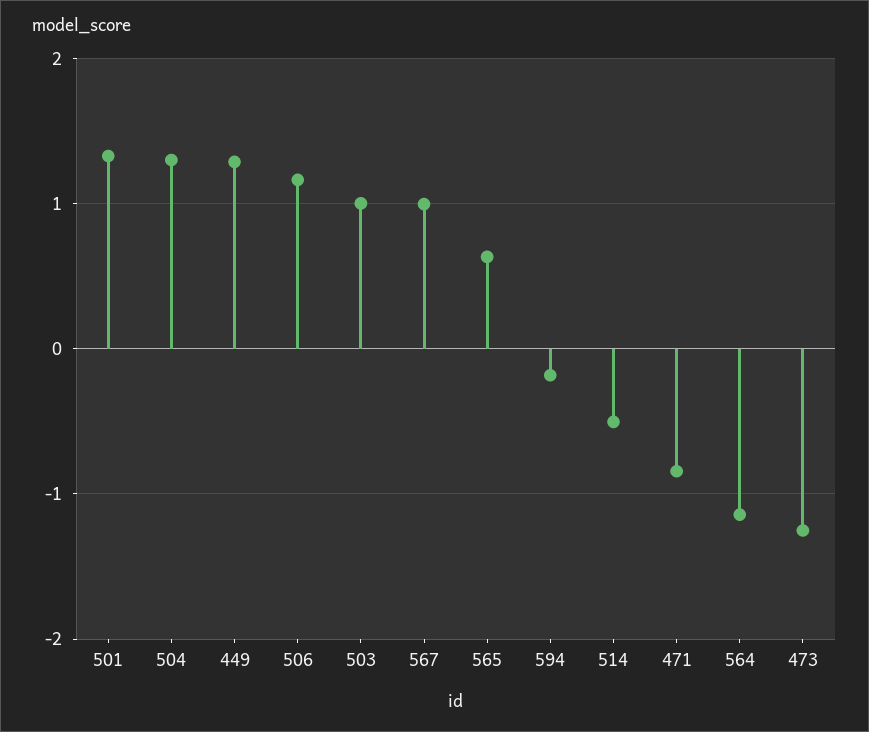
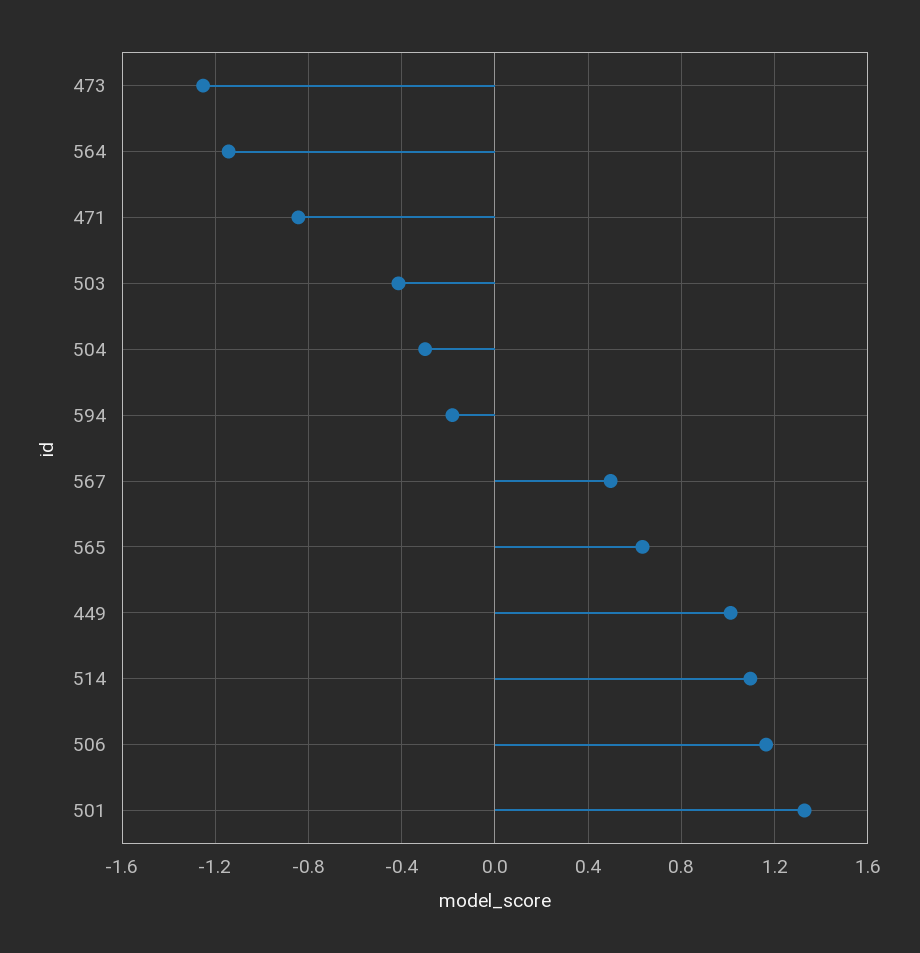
504: 1.3 -> -0.3
449: 1.3 -> 1
503: 1 -> -0.4
567: 1 -> 0.5
514: -0.5 -> 1.1

